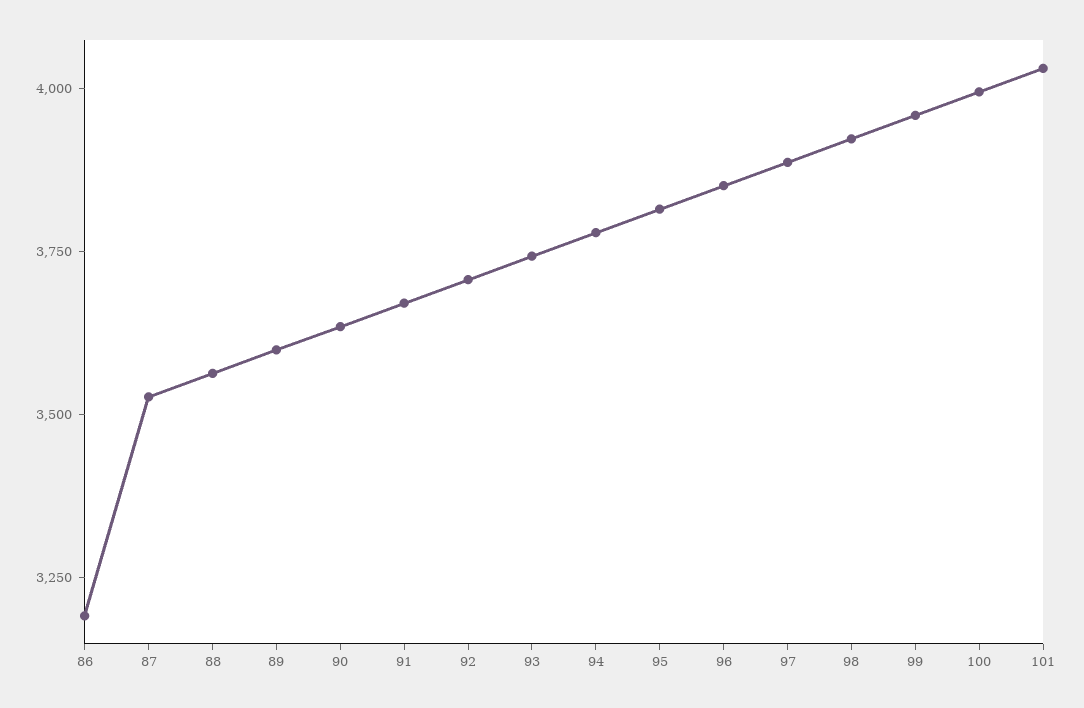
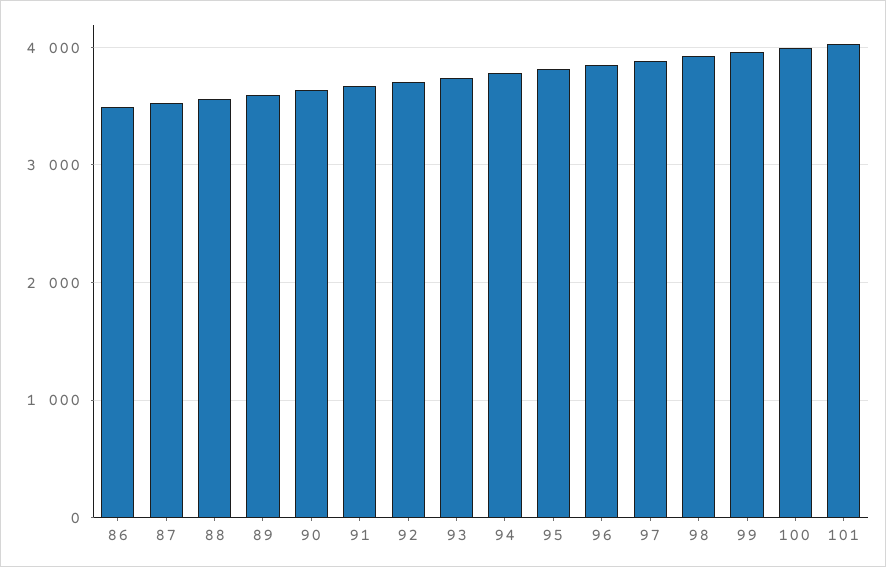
86: 3200 -> 3500

